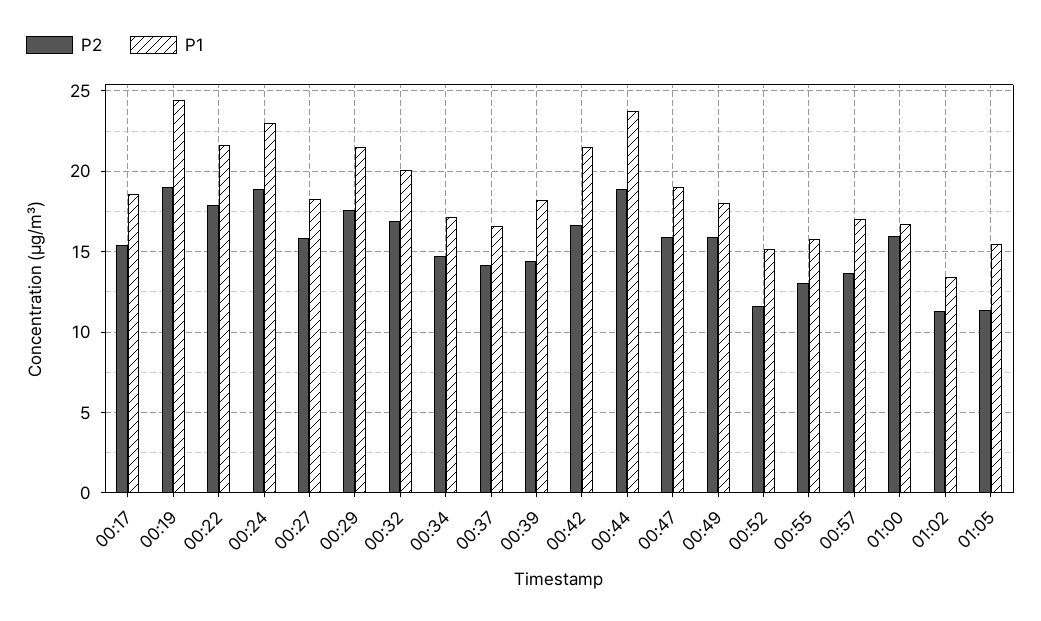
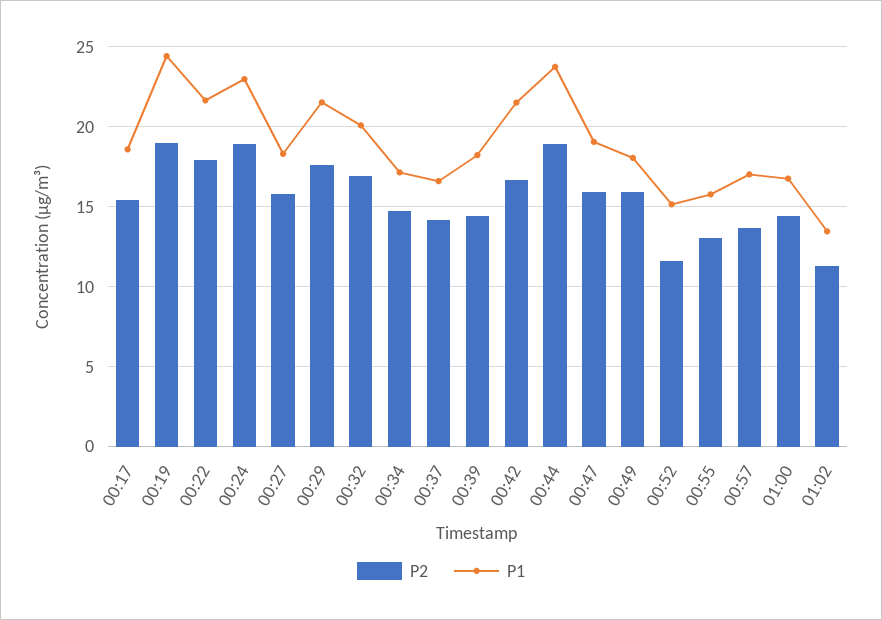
P2, 01:00: 16 -> 14.5
P2, 01:05: 11.5 -> none
P1, 01:05: 15.5 -> none

